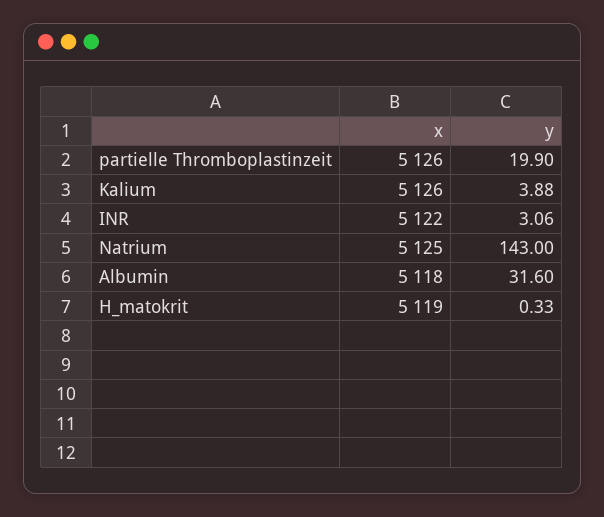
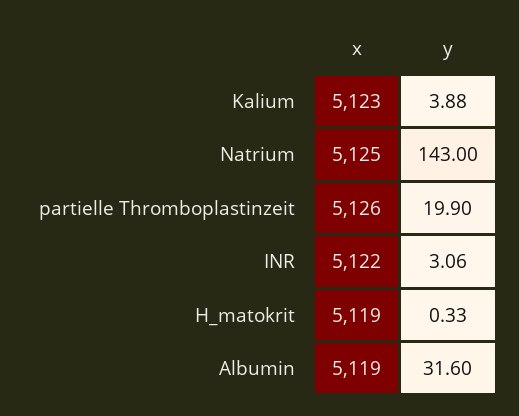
x, Kalium: 5126 -> 5123
x, Albumin: 5118 -> 5119

